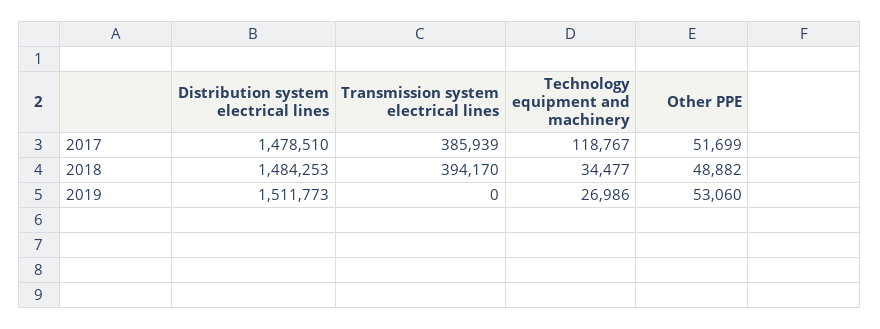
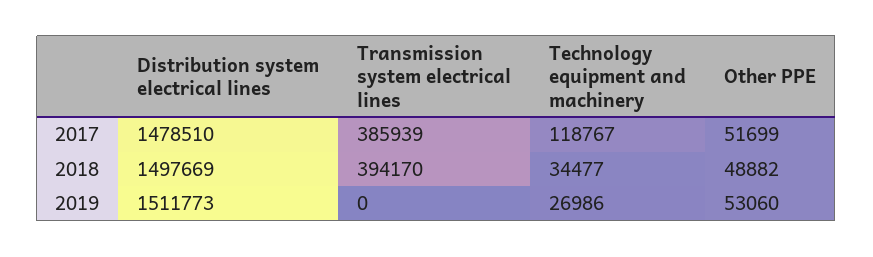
Distribution system electrical lines, 2018: 1484253 -> 1497669

